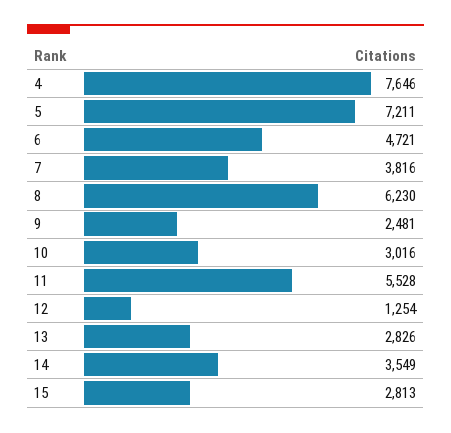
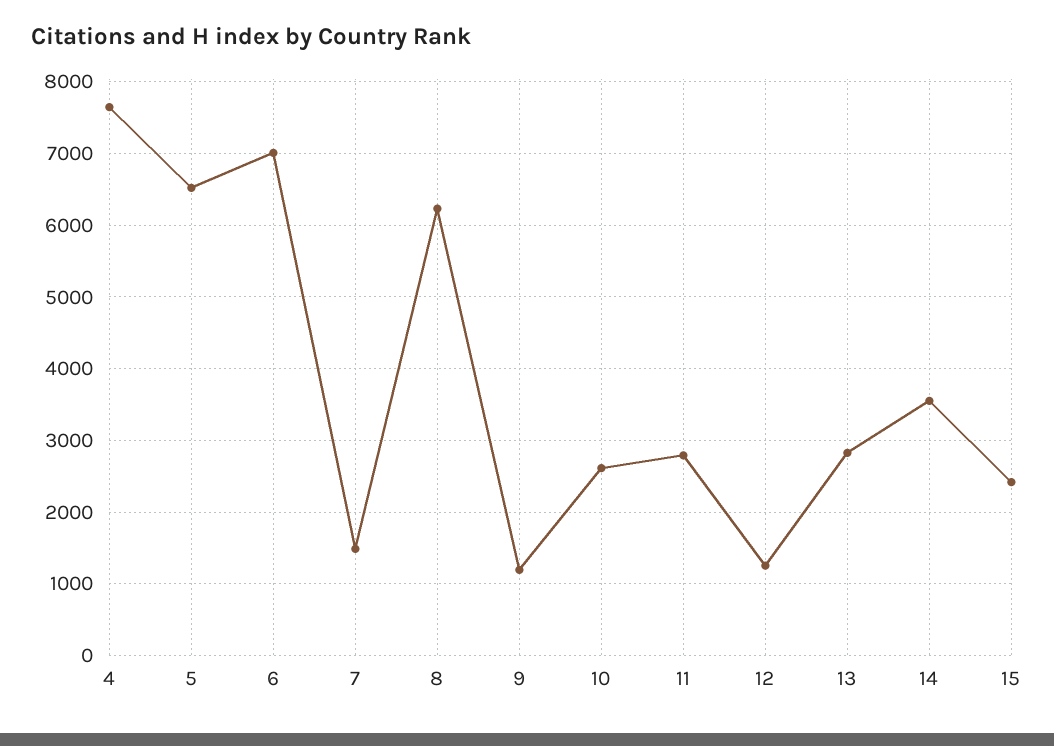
5: 7211 -> 6500
6: 4721 -> 7000
7: 3816 -> 1500
9: 2481 -> 1200
10: 3016 -> 2600
11: 5528 -> 2800
15: 2813 -> 2400

